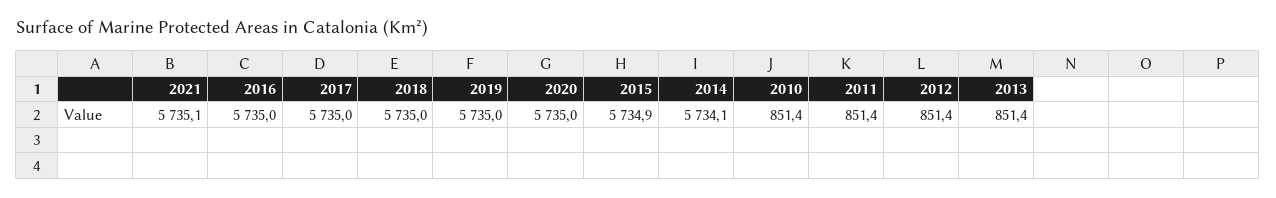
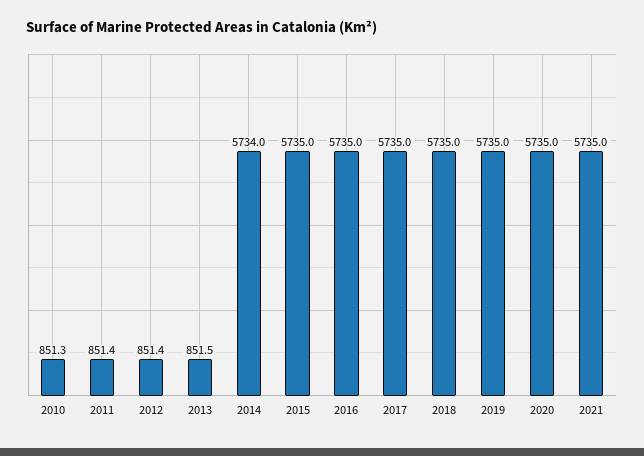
2021: 5735.1 -> 5735
2015: 5734.9 -> 5735
2014: 5734.1 -> 5734
2010: 851.4 -> 851.3
2013: 851.4 -> 851.5

